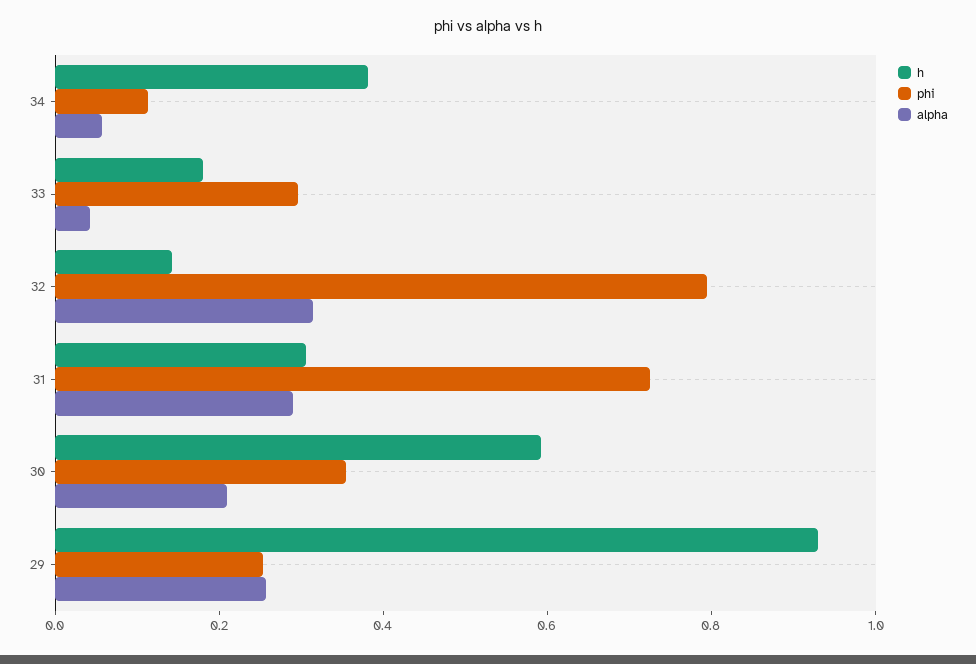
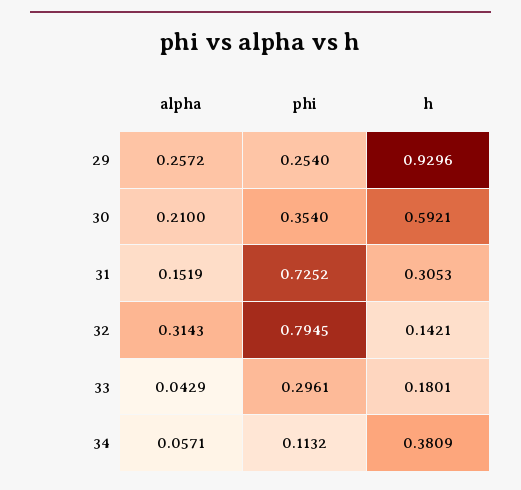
alpha, 31: 0.3 -> 0.1519

